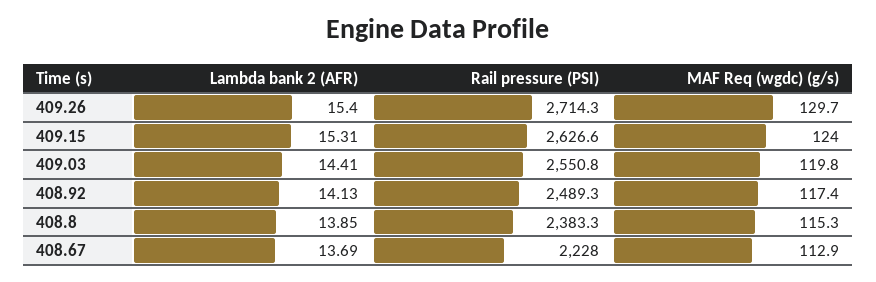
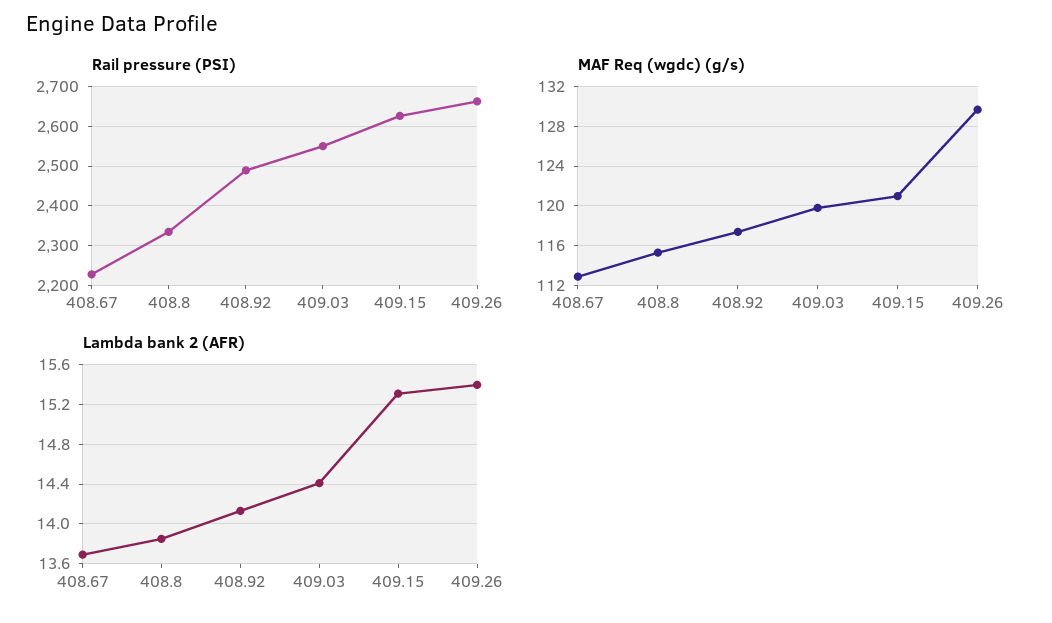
Rail pressure (PSI), 409.26: 2714.3 -> 2660
MAF Req (wgdc) (g/s), 409.15: 124 -> 121
Rail pressure (PSI), 408.8: 2383.3 -> 2340

